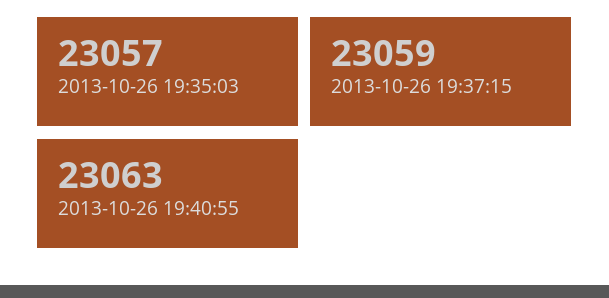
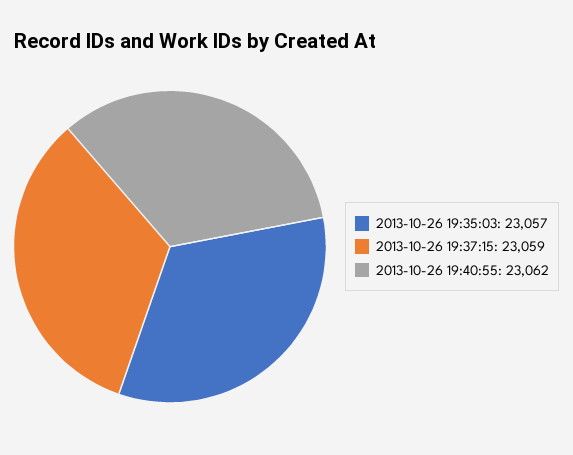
2013-10-26 19:40:55: 23063 -> 23062

